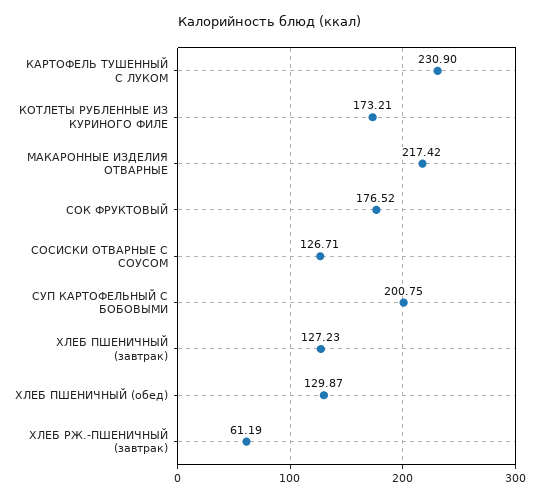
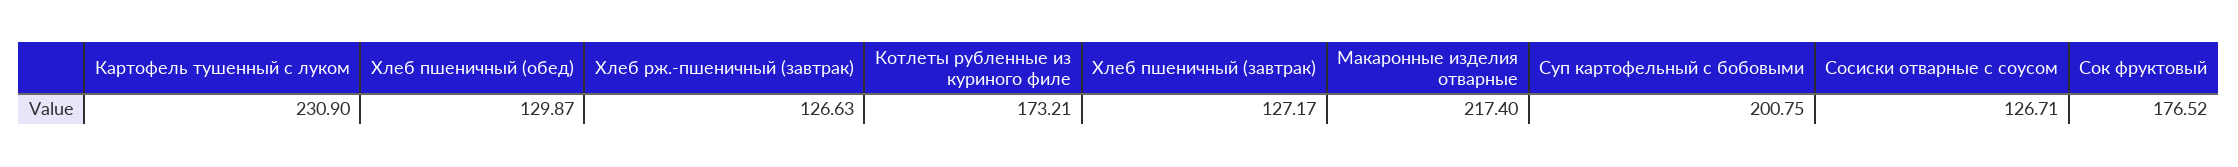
МАКАРОННЫЕ ИЗДЕЛИЯ ОТВАРНЫЕ: 217.42 -> 217.4
ХЛЕБ ПШЕНИЧНЫЙ (завтрак): 127.23 -> 127.17
ХЛЕБ РЖ.-ПШЕНИЧНЫЙ (завтрак): 61.19 -> 126.63

